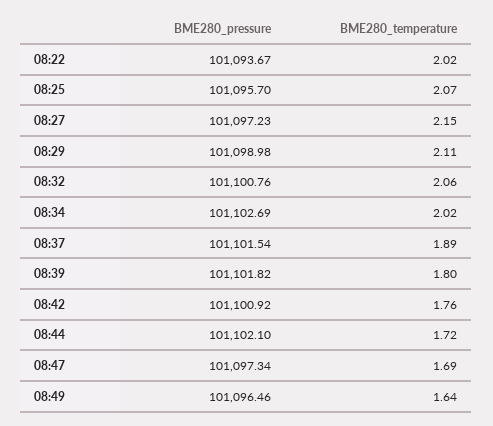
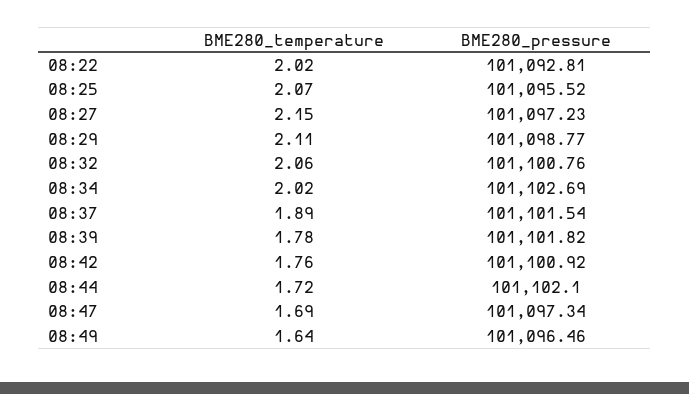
BME280_pressure, 08:22: 101093.67 -> 101092.81
BME280_pressure, 08:25: 101095.7 -> 101095.52
BME280_pressure, 08:29: 101098.98 -> 101098.77
BME280_temperature, 08:39: 1.8 -> 1.78

